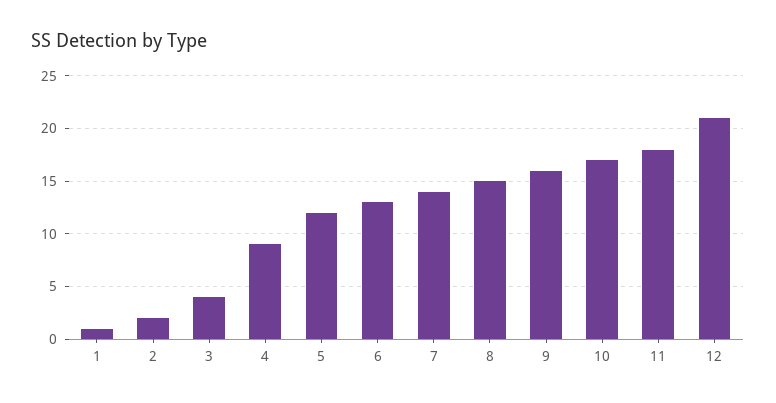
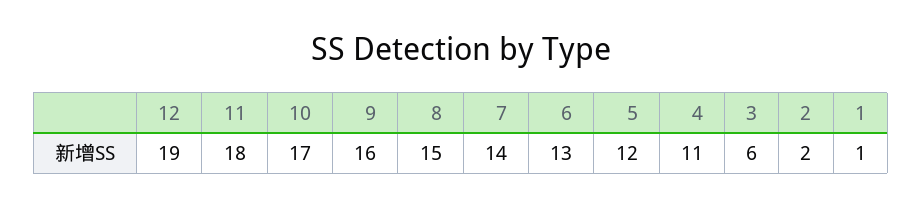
3: 4 -> 6
4: 9 -> 11
12: 21 -> 19

